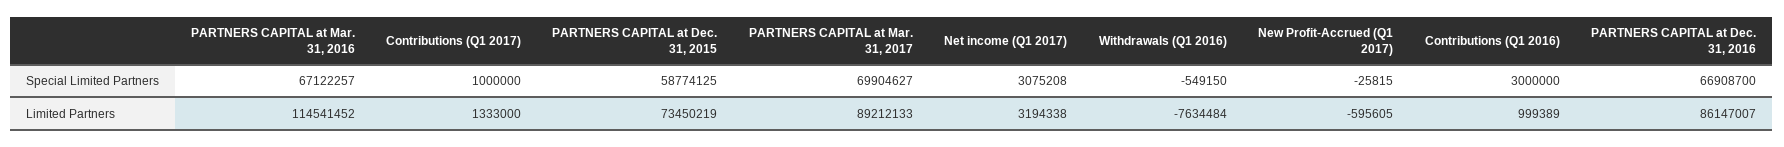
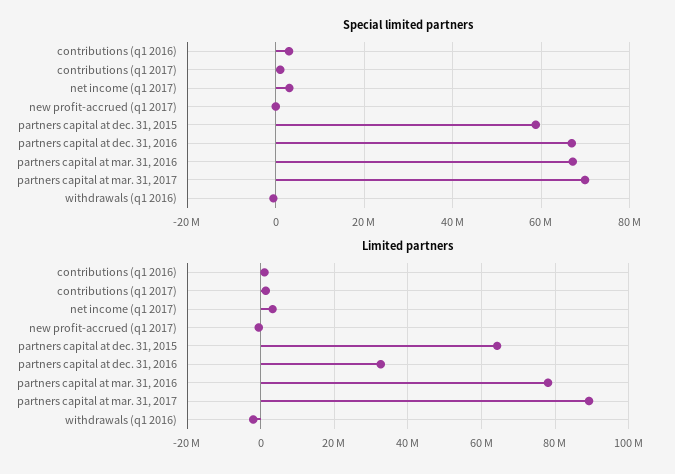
Limited Partners, PARTNERS CAPITAL at Mar. 31, 2016: 114541452 -> 78000000
Limited Partners, PARTNERS CAPITAL at Dec. 31, 2015: 73450219 -> 64000000
Limited Partners, Withdrawals (Q1 2016): -7634484 -> -2000000
Limited Partners, PARTNERS CAPITAL at Dec. 31, 2016: 86147007 -> 32000000

